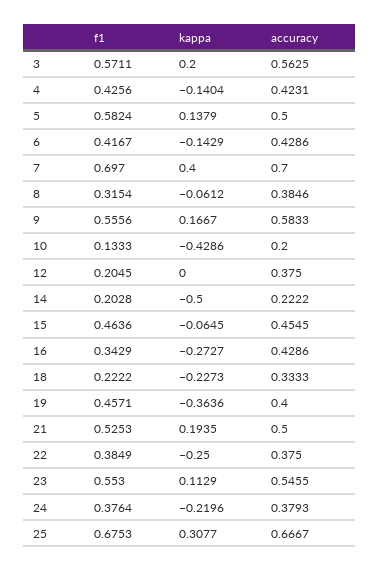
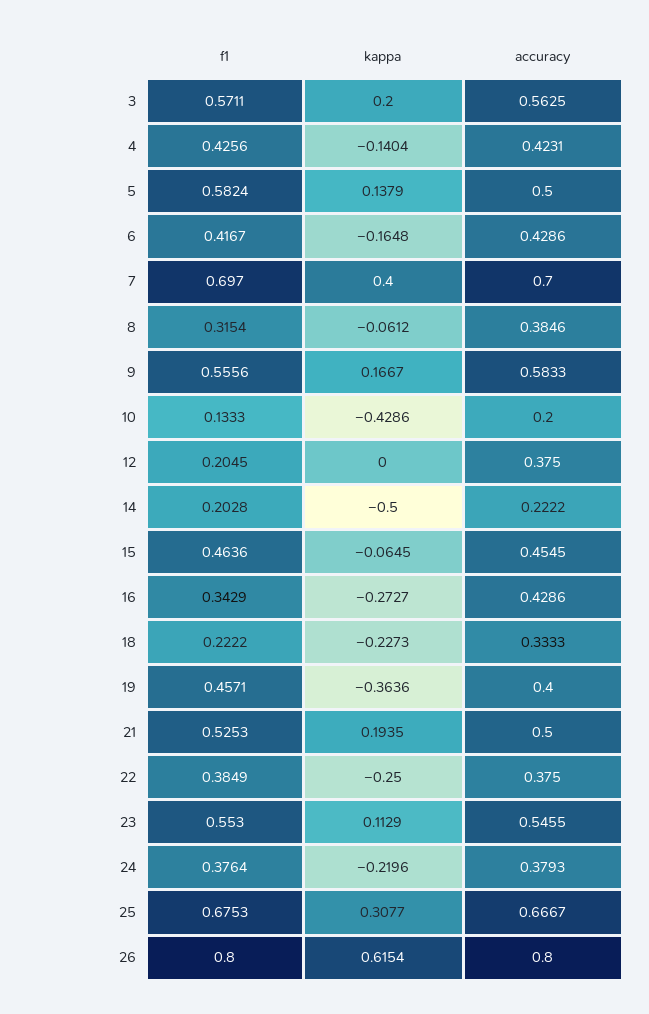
kappa, 6: -0.1429 -> -0.1648
f1, 26: none -> 0.8
kappa, 26: none -> 0.6154
accuracy, 26: none -> 0.8

